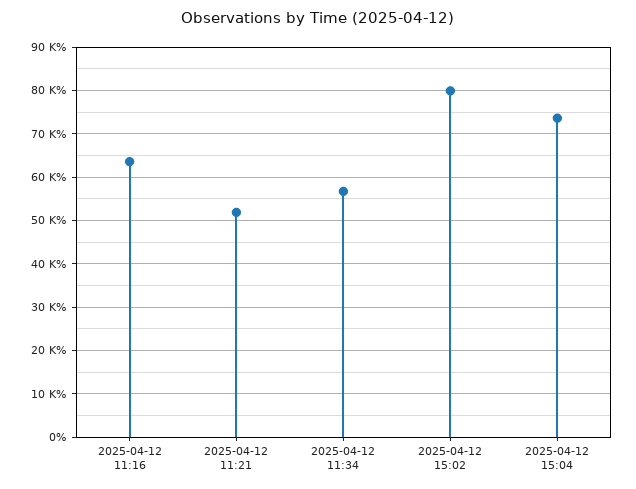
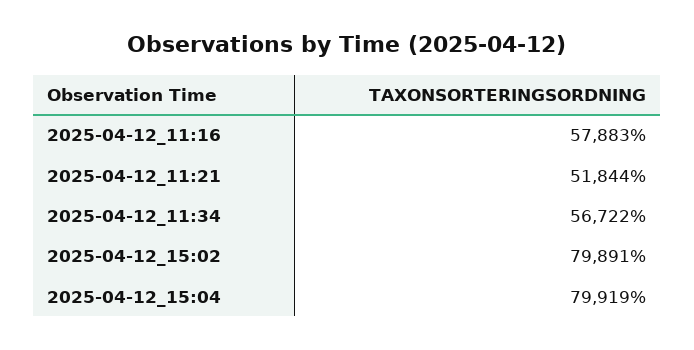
2025-04-12 11:16: 64000 -> 57883
2025-04-12 15:04: 74000 -> 79919

